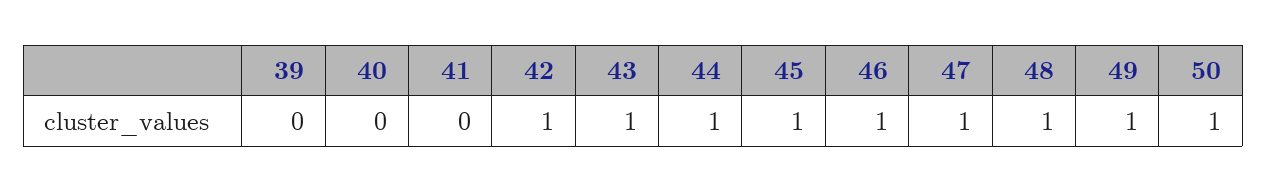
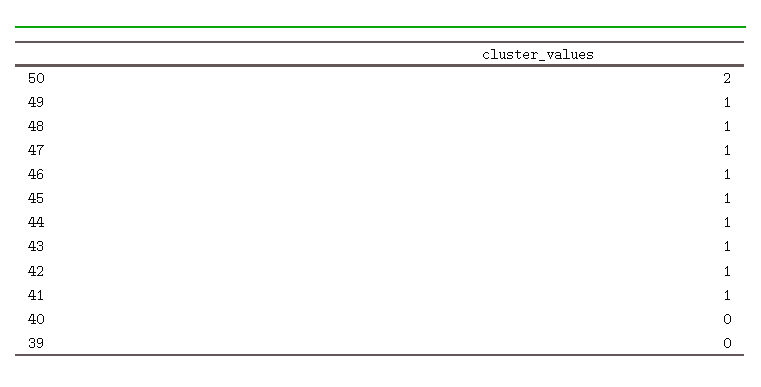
41: 0 -> 1
50: 1 -> 2

